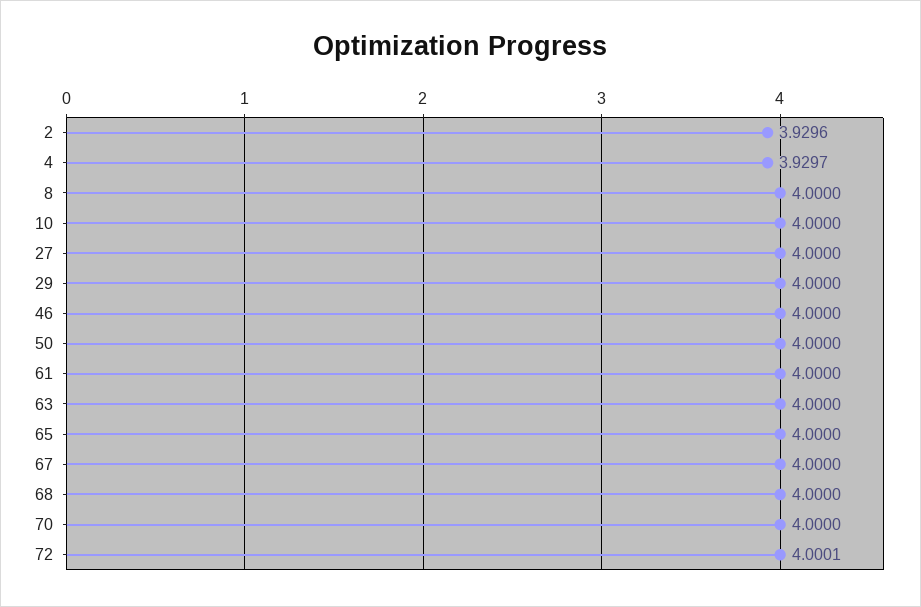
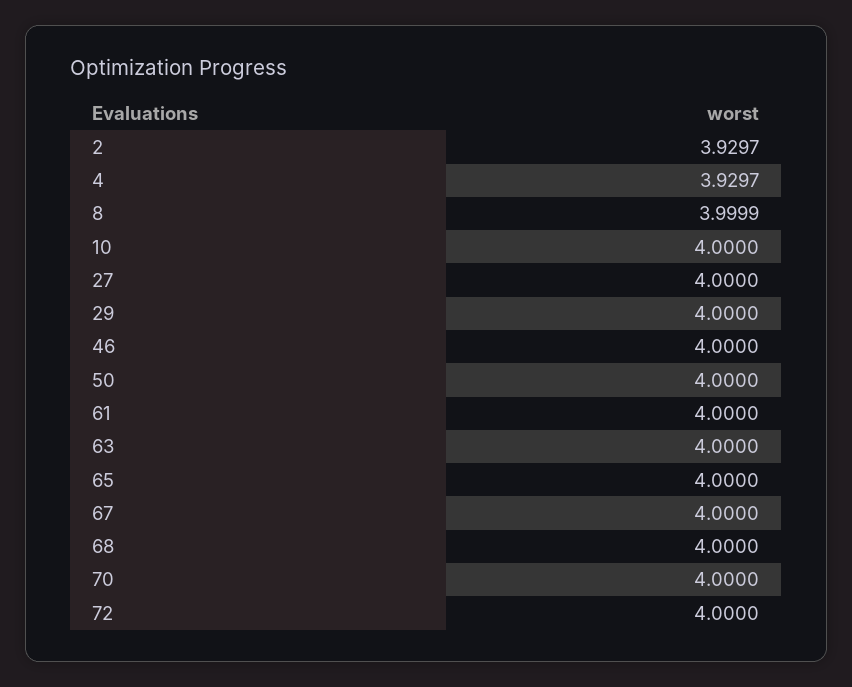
2: 3.9296 -> 3.9297
8: 4 -> 3.9999
72: 4.0001 -> 4

